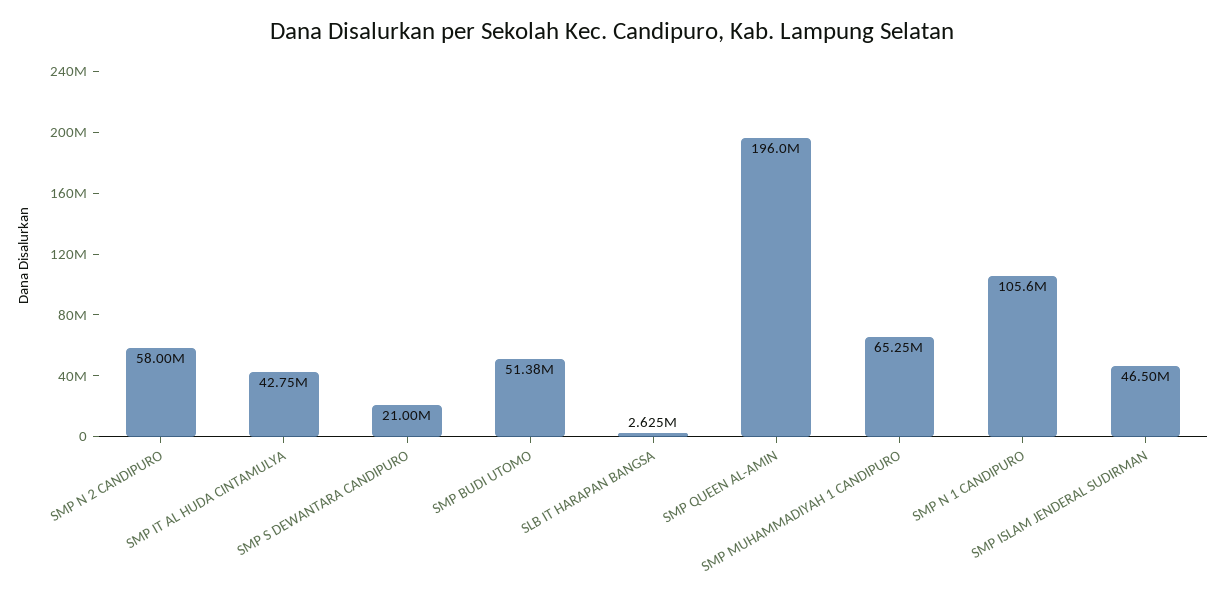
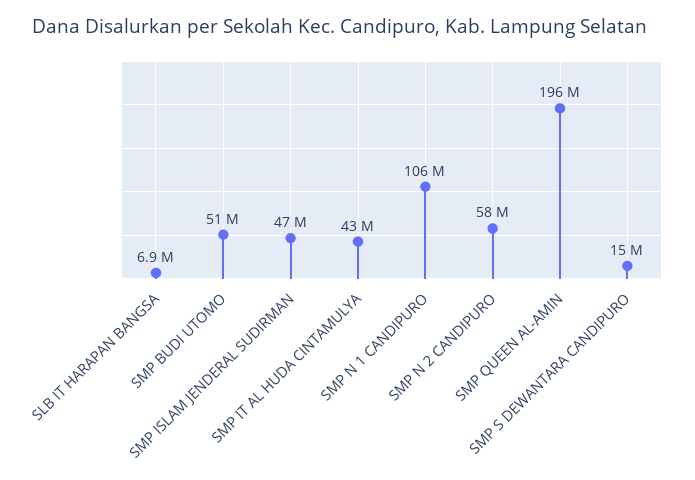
SMP S DEWANTARA CANDIPURO: 21000000 -> 15000000
SLB IT HARAPAN BANGSA: 2625000 -> 6900000
SMP MUHAMMADIYAH 1 CANDIPURO: 65250000 -> none

